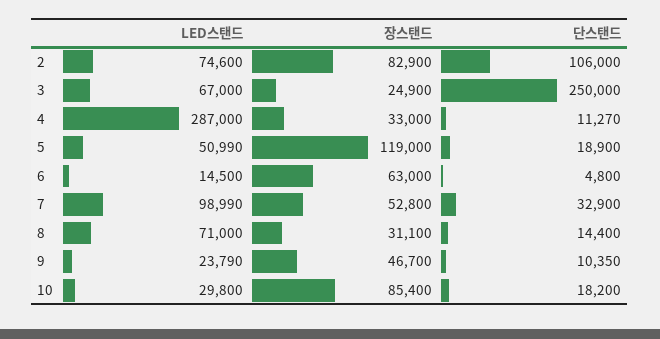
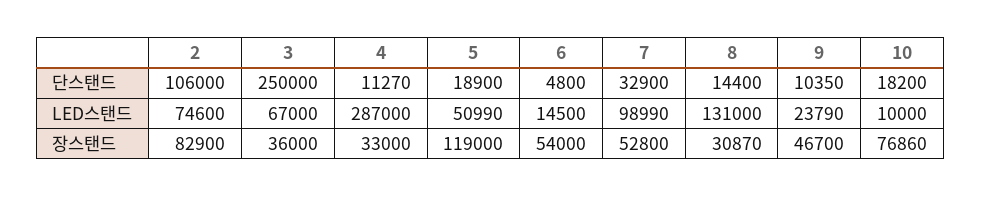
장스탠드, 3: 24900 -> 36000
장스탠드, 6: 63000 -> 54000
LED스탠드, 8: 71000 -> 131000
장스탠드, 8: 31100 -> 30870
LED스탠드, 10: 29800 -> 10000
장스탠드, 10: 85400 -> 76860

